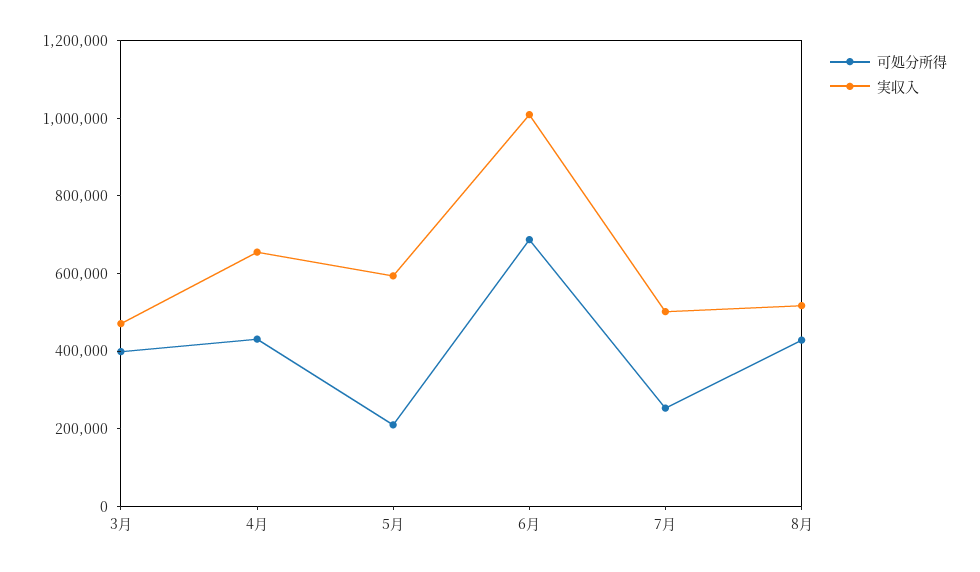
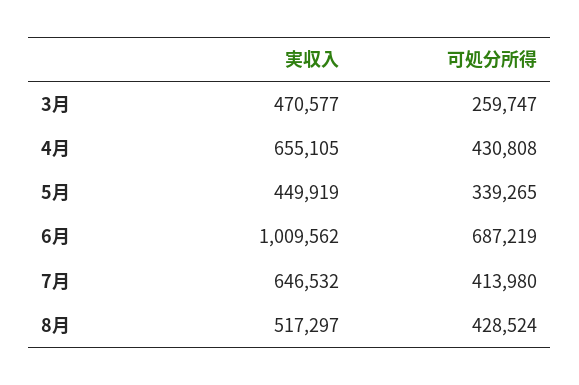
可処分所得, 3月: 400000 -> 259747
可処分所得, 5月: 200000 -> 339265
実収入, 5月: 600000 -> 449919
可処分所得, 7月: 250000 -> 413980
実収入, 7月: 500000 -> 646532

